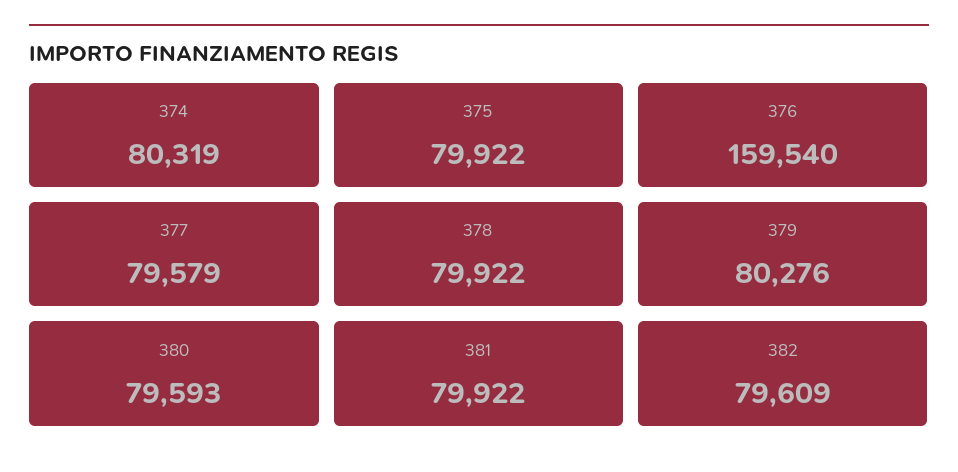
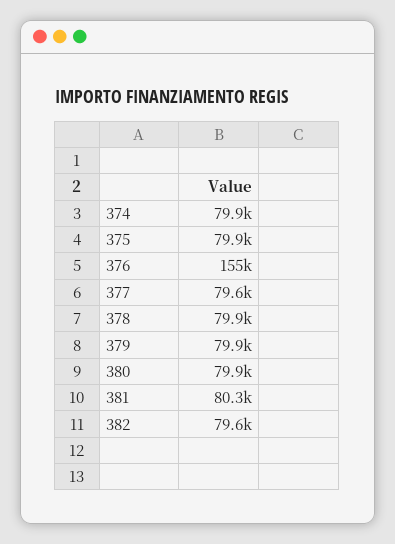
374: 80319 -> 79900
376: 159540 -> 155000
379: 80276 -> 79900
380: 79593 -> 79900
381: 79922 -> 80300

